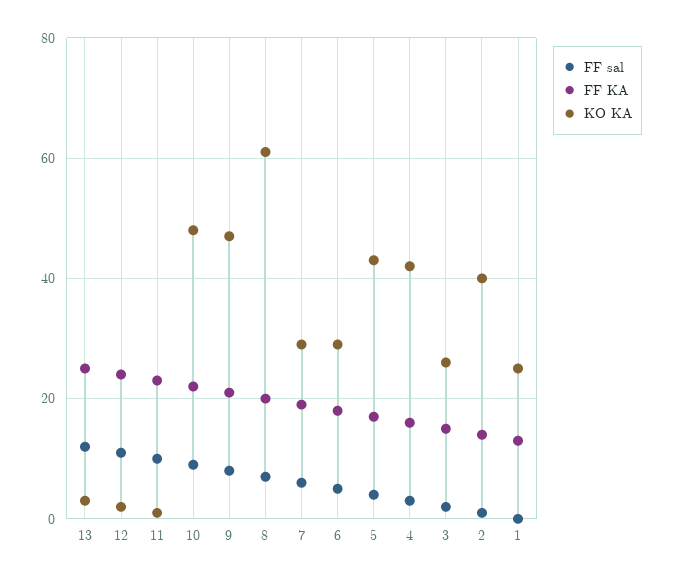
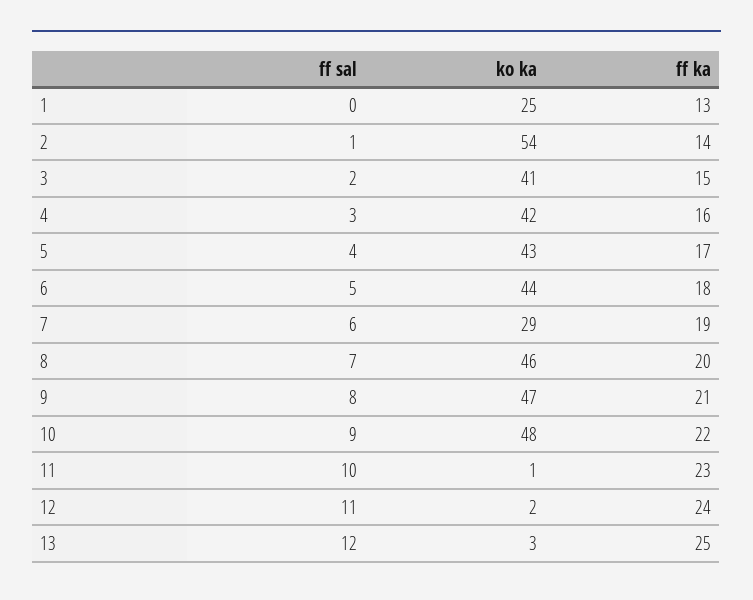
KO KA, 8: 60 -> 46
KO KA, 6: 30 -> 44
KO KA, 3: 25 -> 41
KO KA, 2: 40 -> 54

